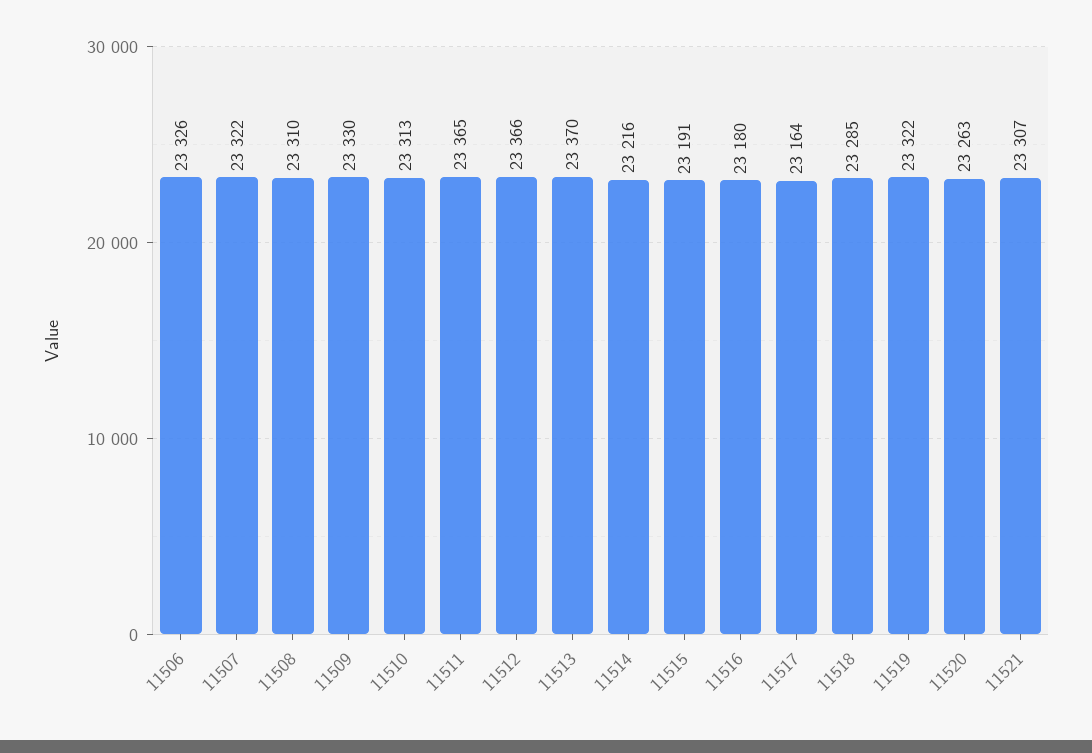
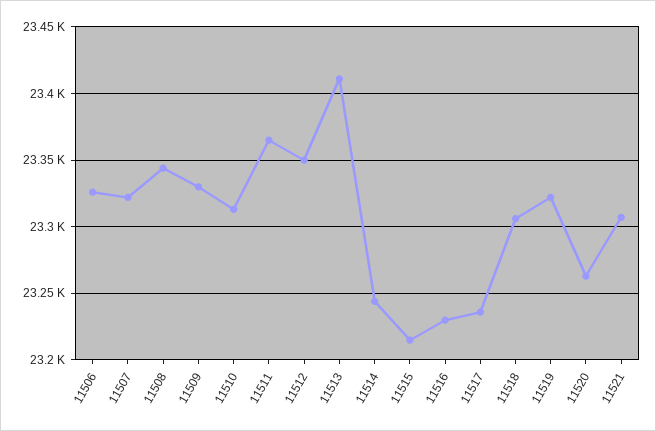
11508: 23310 -> 23345
11512: 23366 -> 23350
11513: 23370 -> 23410
11514: 23216 -> 23245
11515: 23191 -> 23215
11516: 23180 -> 23230
11517: 23164 -> 23235
11518: 23285 -> 23305

